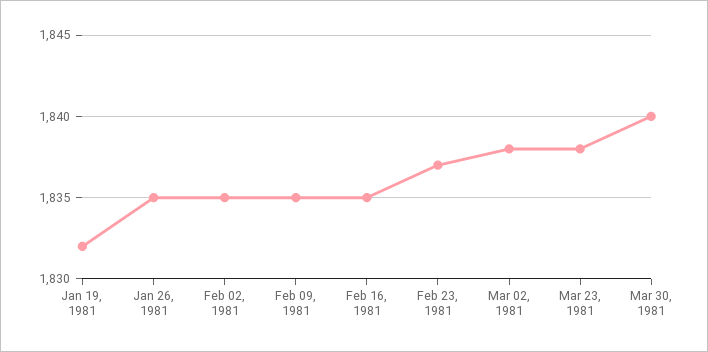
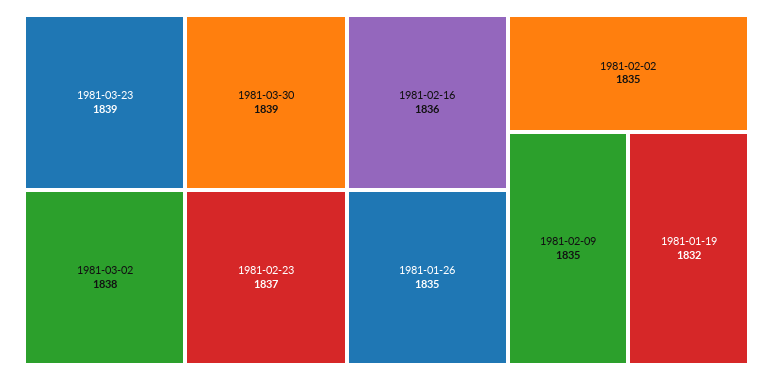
Feb 16, 1981: 1835 -> 1836
Mar 23, 1981: 1838 -> 1839
Mar 30, 1981: 1840 -> 1839

